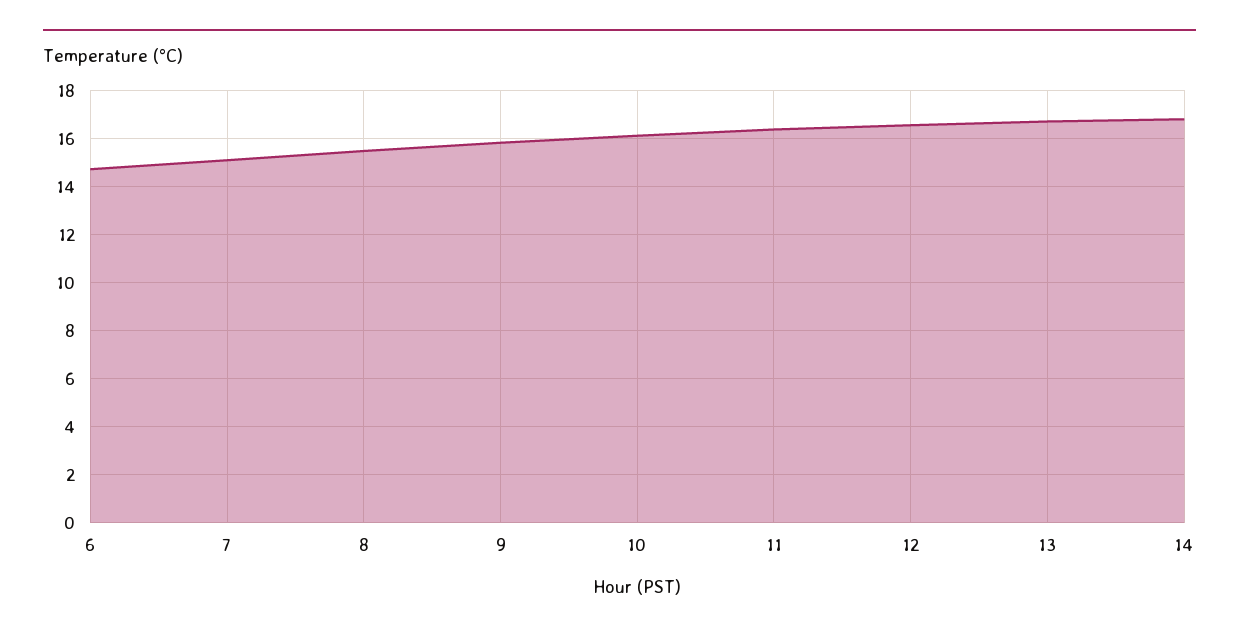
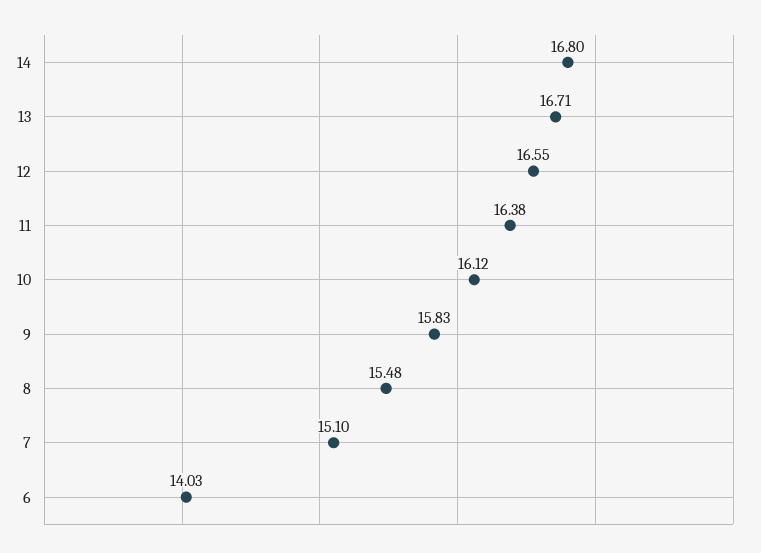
6: 14.75 -> 14.03

